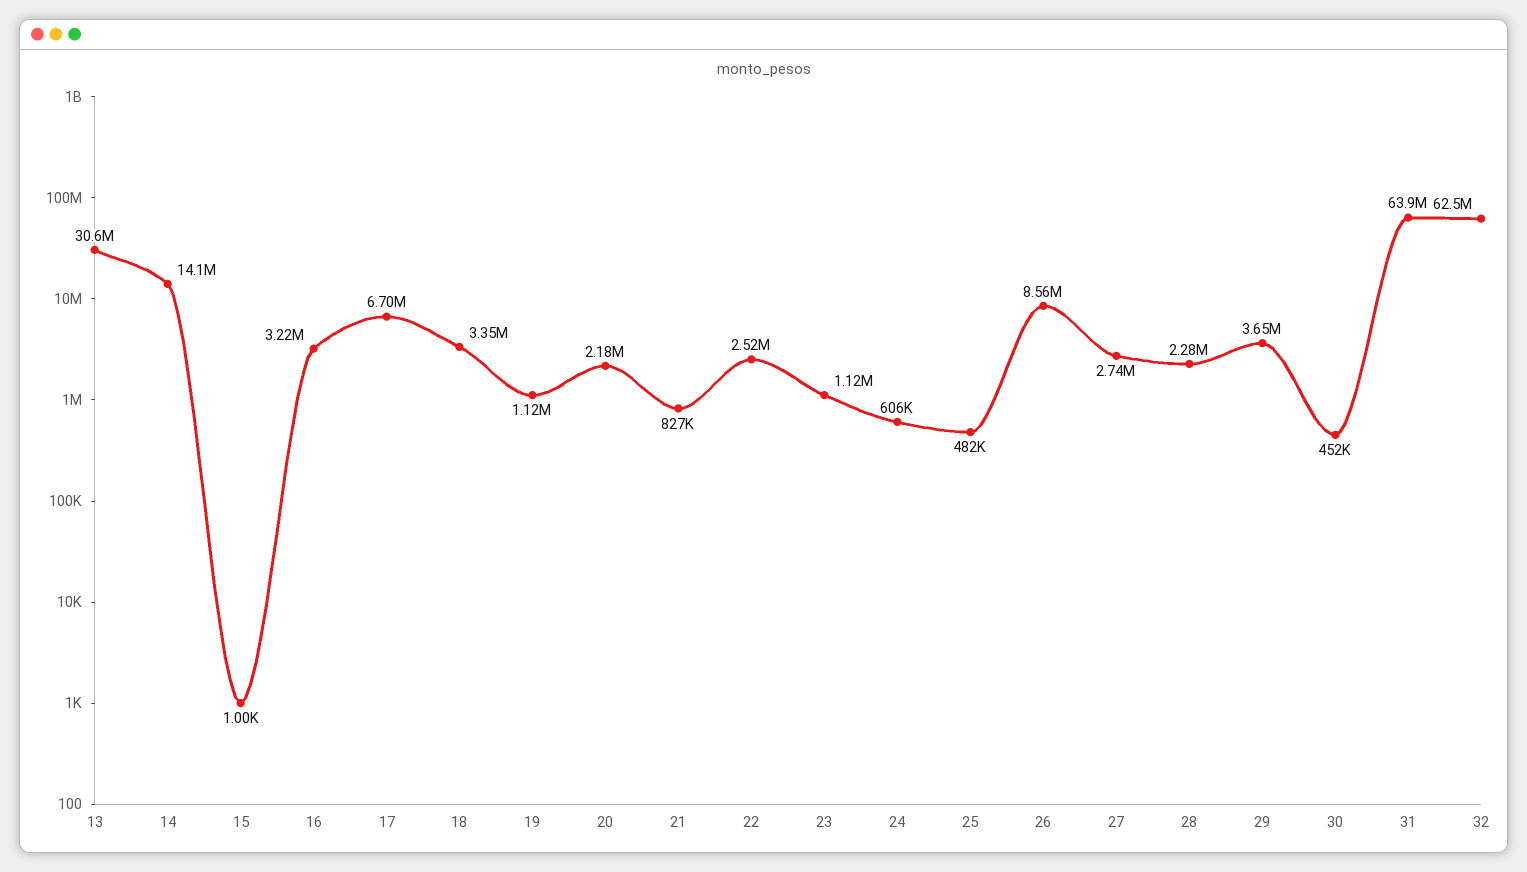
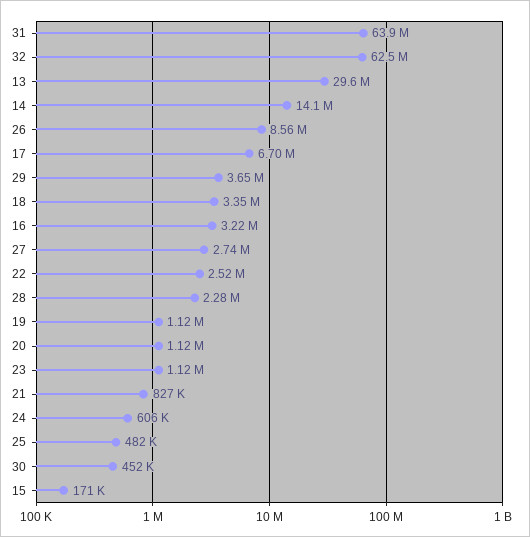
13: 30600000 -> 29600000
15: 1000 -> 171000
20: 2180000 -> 1120000

